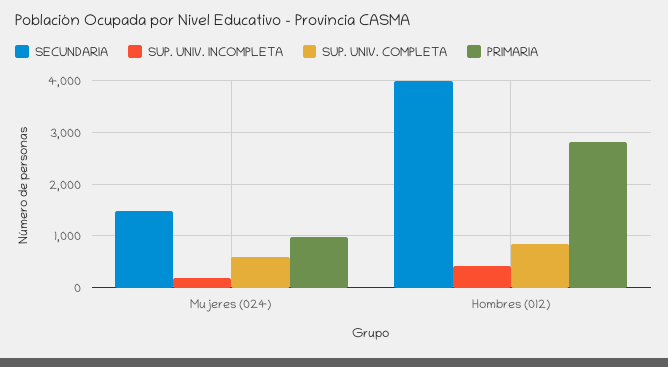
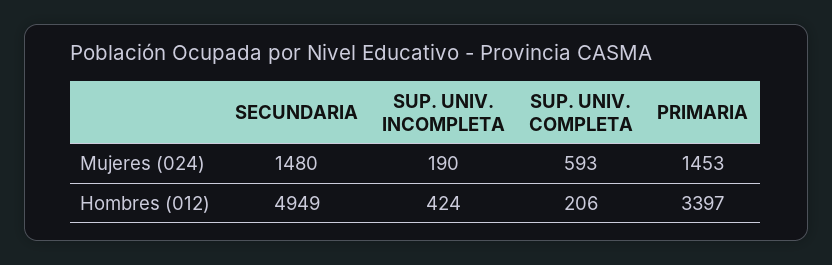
PRIMARIA, Mujeres (024): 1000 -> 1453
SECUNDARIA, Hombres (012): 4000 -> 4949
SUP. UNIV. COMPLETA, Hombres (012): 800 -> 206
PRIMARIA, Hombres (012): 2800 -> 3397

